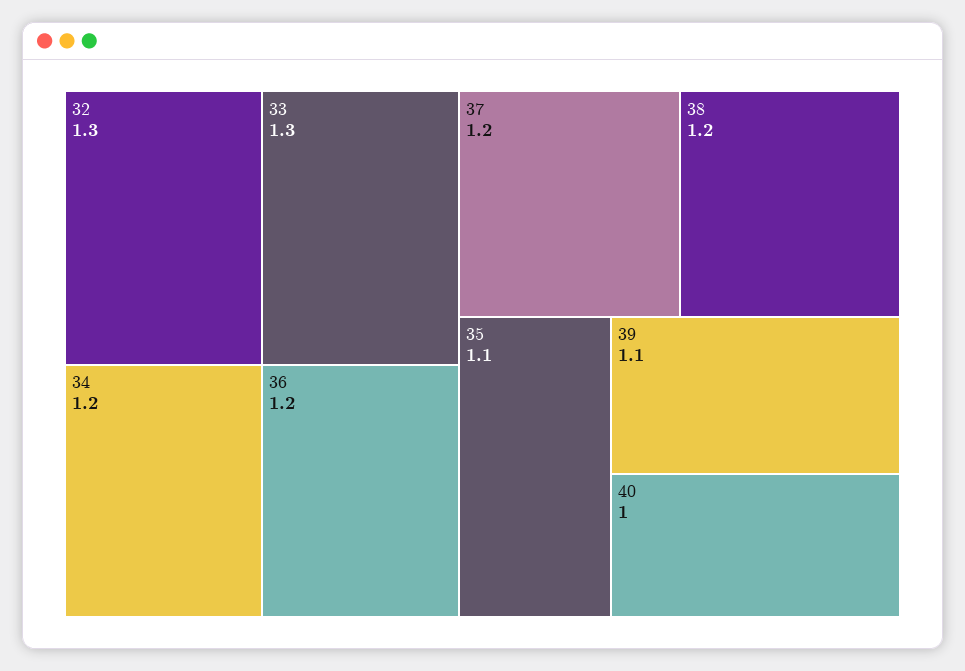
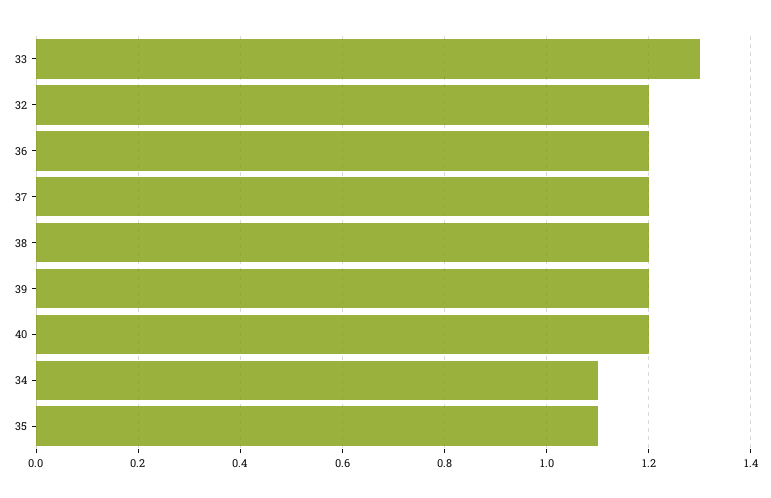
32: 1.3 -> 1.2
34: 1.2 -> 1.1
39: 1.1 -> 1.2
40: 1 -> 1.2

